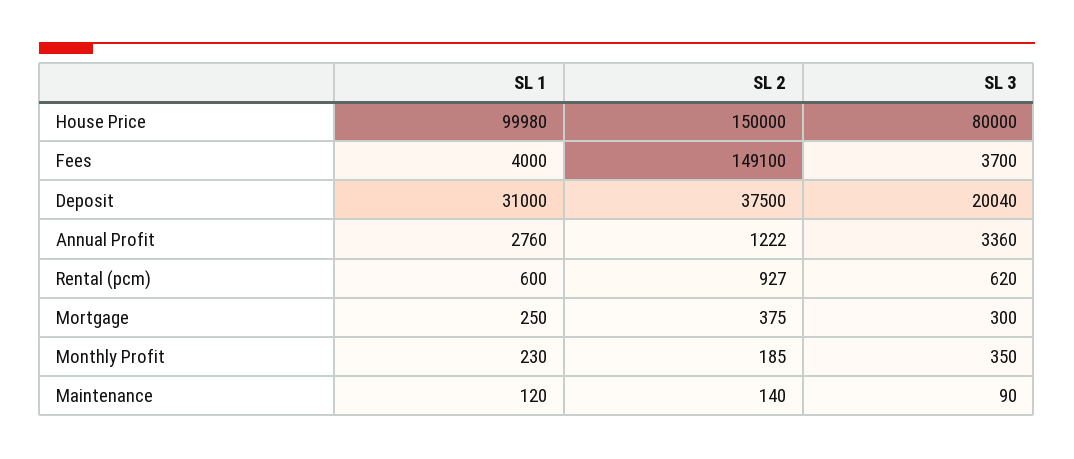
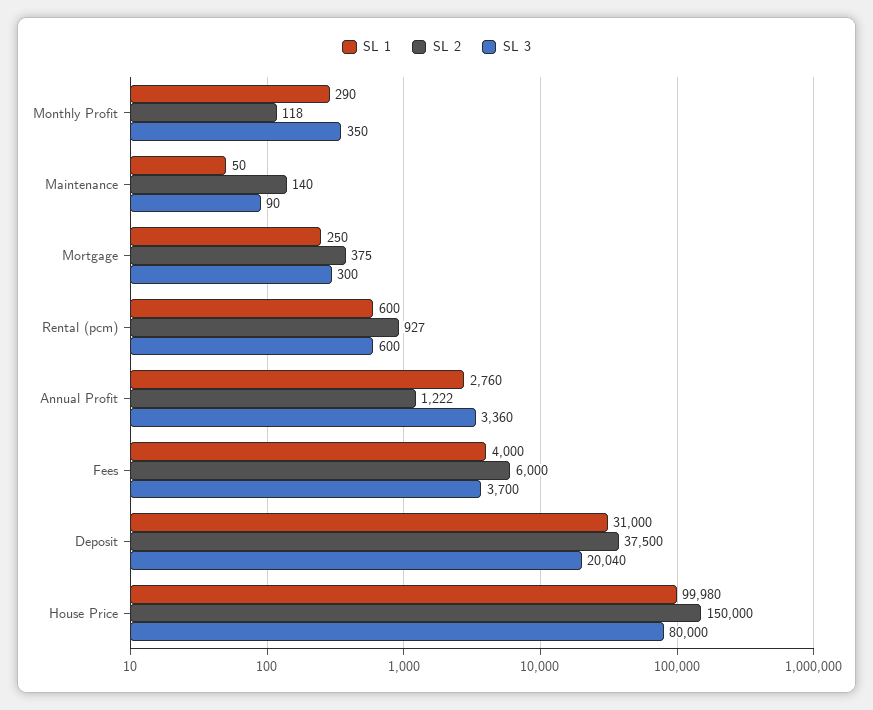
SL 2, Fees: 149100 -> 6000
SL 3, Rental (pcm): 620 -> 600
SL 1, Monthly Profit: 230 -> 290
SL 2, Monthly Profit: 185 -> 118
SL 1, Maintenance: 120 -> 50

